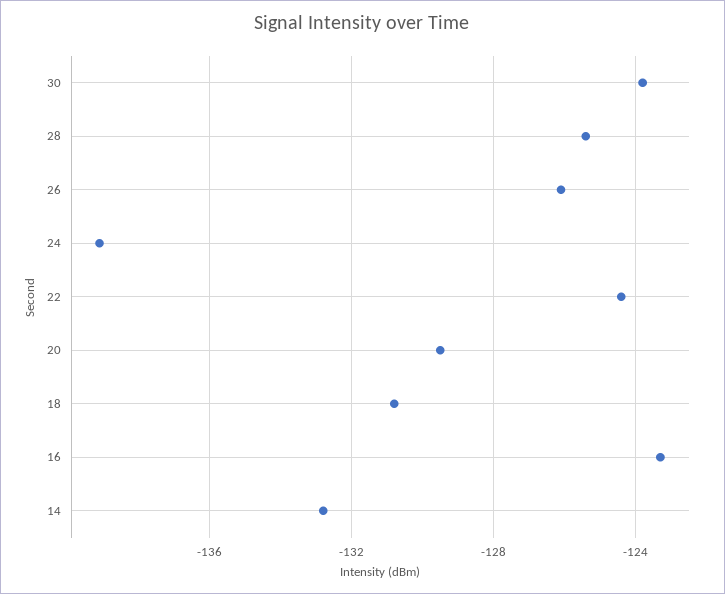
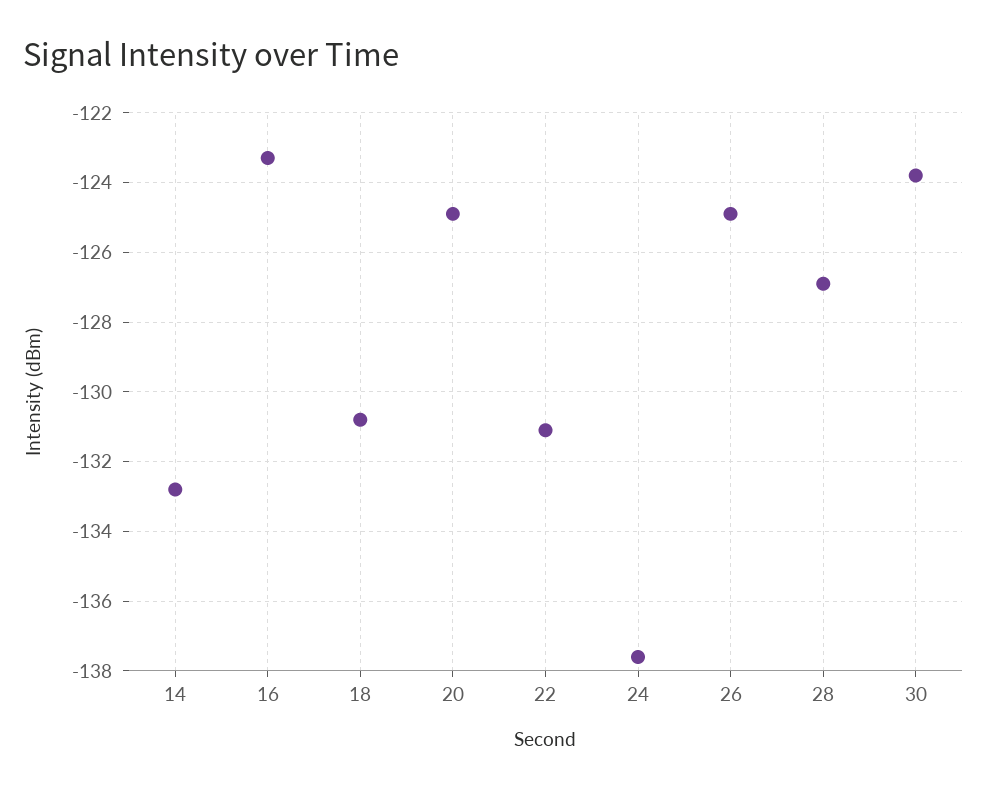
28: -125.5 -> -127
26: -126 -> -125
24: -139 -> -137.5
22: -124.5 -> -131
20: -129.5 -> -125

